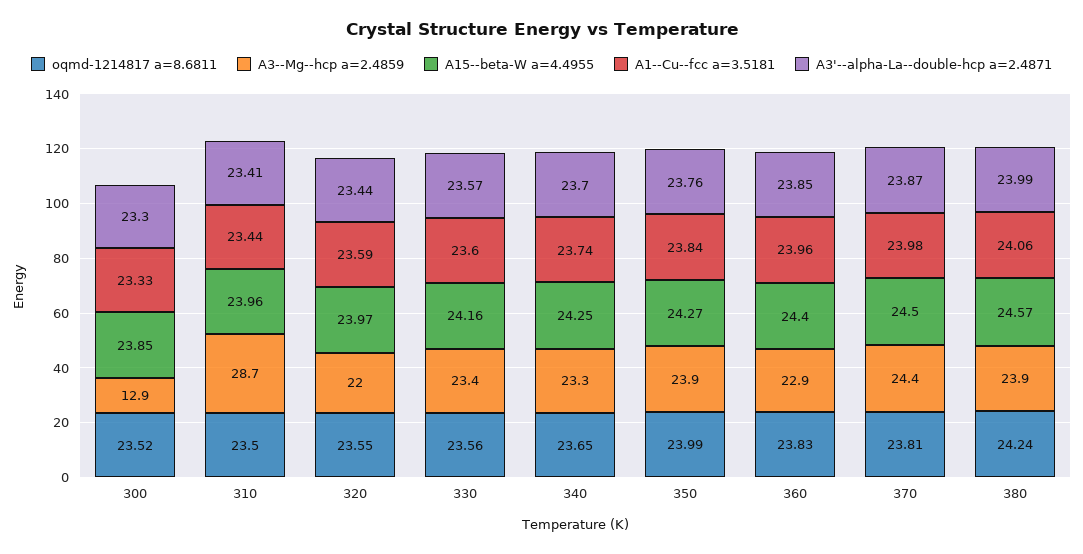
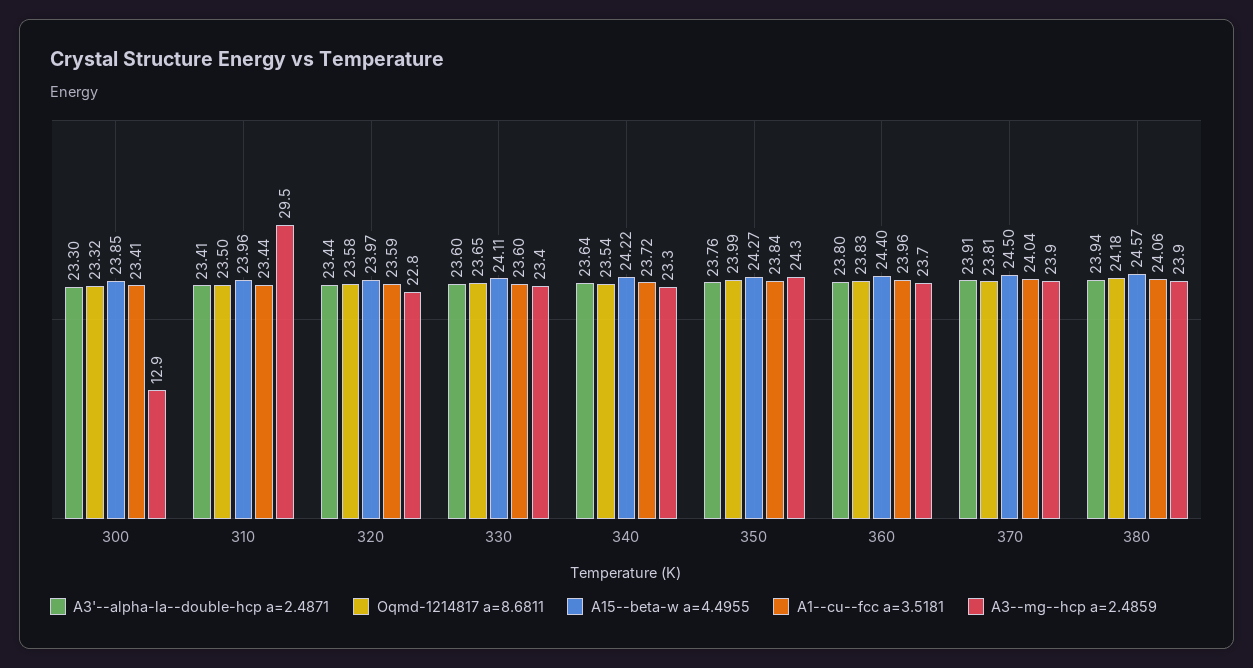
oqmd-1214817 a=8.6811, 300: 23.52 -> 23.32
A1--Cu--fcc a=3.5181, 300: 23.33 -> 23.41
A3--Mg--hcp a=2.4859, 310: 28.7 -> 29.5
oqmd-1214817 a=8.6811, 320: 23.55 -> 23.58
A3--Mg--hcp a=2.4859, 320: 22 -> 22.8
oqmd-1214817 a=8.6811, 330: 23.56 -> 23.65
A15--beta-W a=4.4955, 330: 24.16 -> 24.11
A3'--alpha-La--double-hcp a=2.4871, 330: 23.57 -> 23.6
oqmd-1214817 a=8.6811, 340: 23.65 -> 23.54
A15--beta-W a=4.4955, 340: 24.25 -> 24.22
A1--Cu--fcc a=3.5181, 340: 23.74 -> 23.72
A3'--alpha-La--double-hcp a=2.4871, 340: 23.7 -> 23.64
A3--Mg--hcp a=2.4859, 350: 23.9 -> 24.3
A3--Mg--hcp a=2.4859, 360: 22.9 -> 23.7
A3'--alpha-La--double-hcp a=2.4871, 360: 23.85 -> 23.8
A3--Mg--hcp a=2.4859, 370: 24.4 -> 23.9
A1--Cu--fcc a=3.5181, 370: 23.98 -> 24.04
A3'--alpha-La--double-hcp a=2.4871, 370: 23.87 -> 23.91
oqmd-1214817 a=8.6811, 380: 24.24 -> 24.18
A3'--alpha-La--double-hcp a=2.4871, 380: 23.99 -> 23.94

